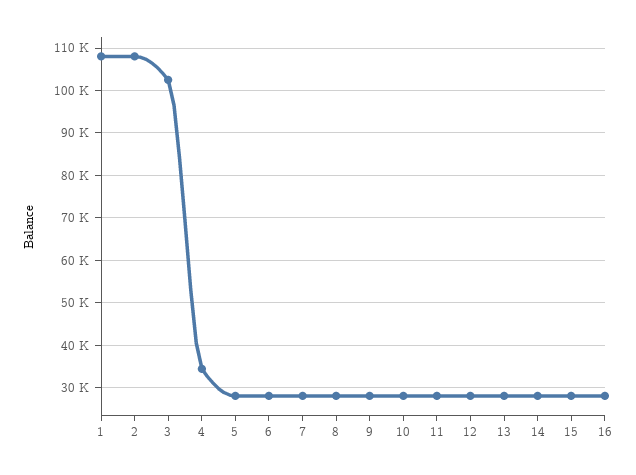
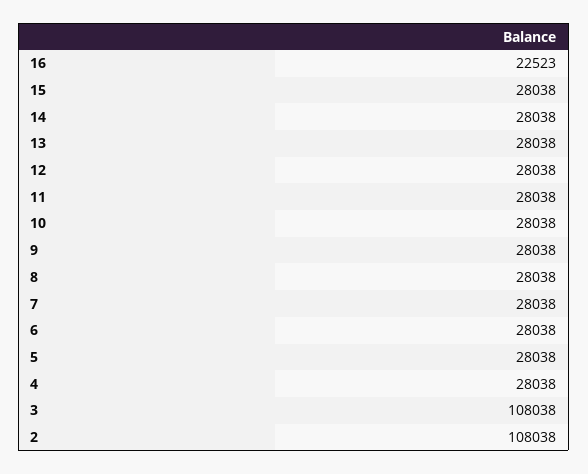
1: 108000 -> none
3: 102000 -> 108038
4: 34000 -> 28038
16: 28000 -> 22523

